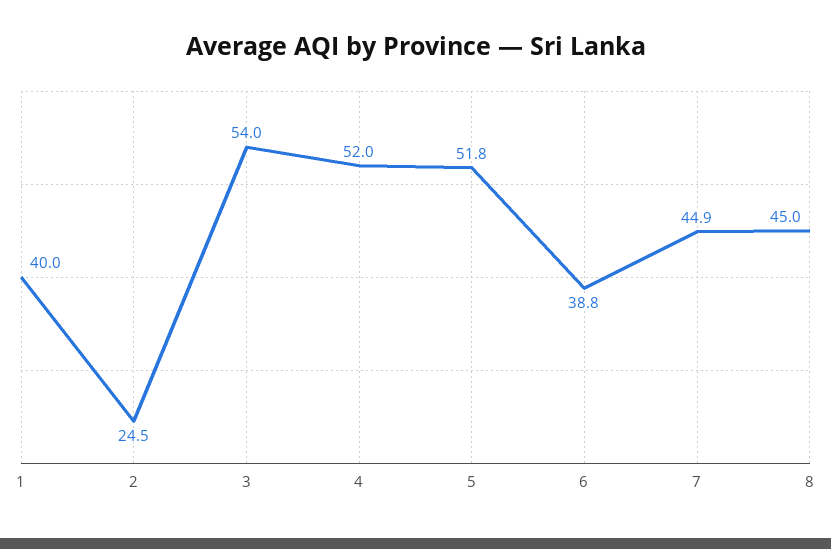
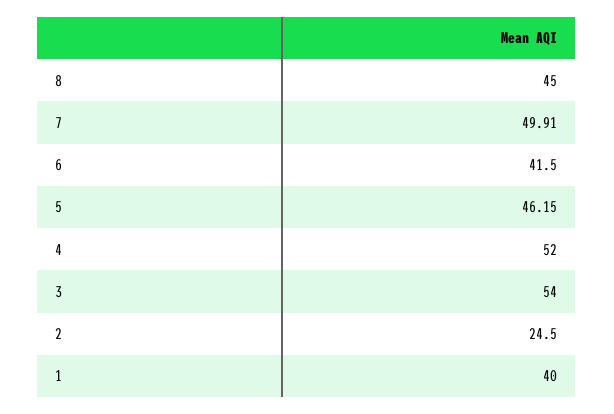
5: 51.8 -> 46.15
6: 38.8 -> 41.5
7: 44.9 -> 49.91

